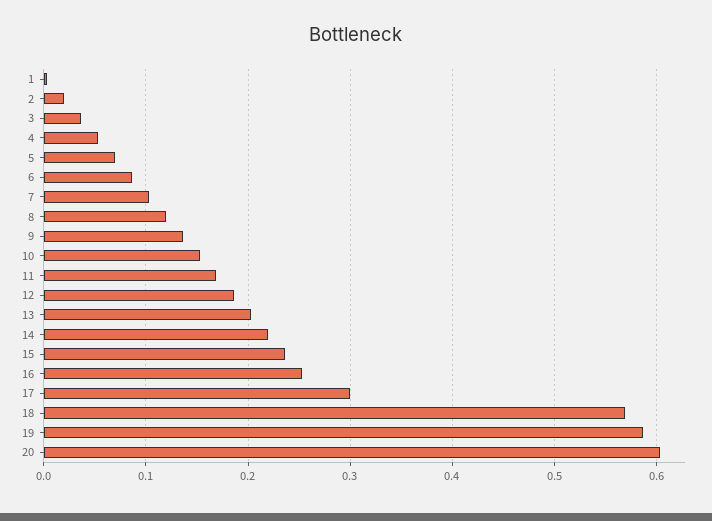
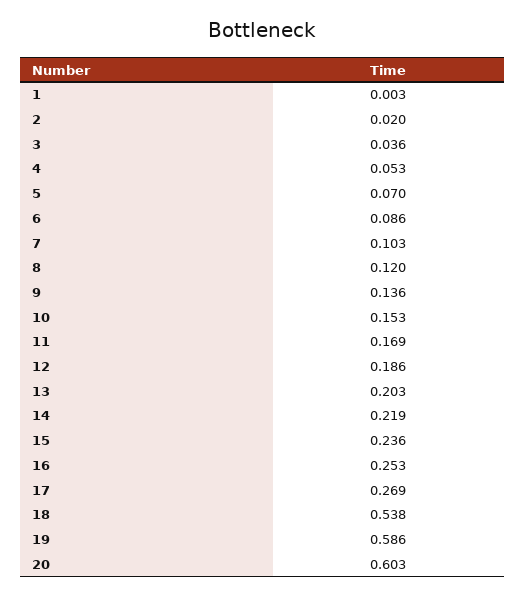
17: 0.3 -> 0.269
18: 0.57 -> 0.538

